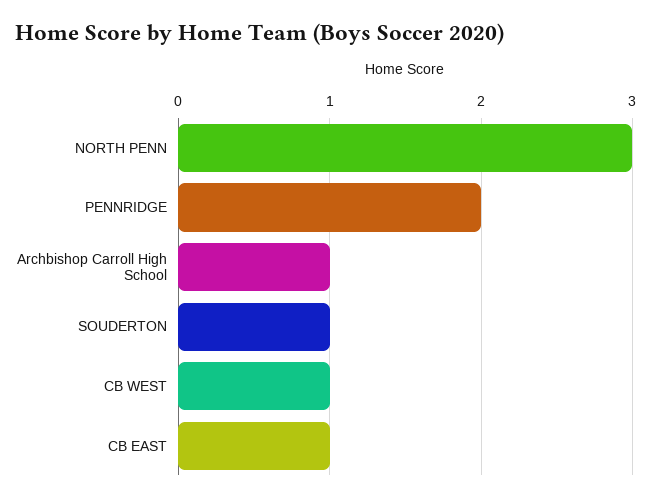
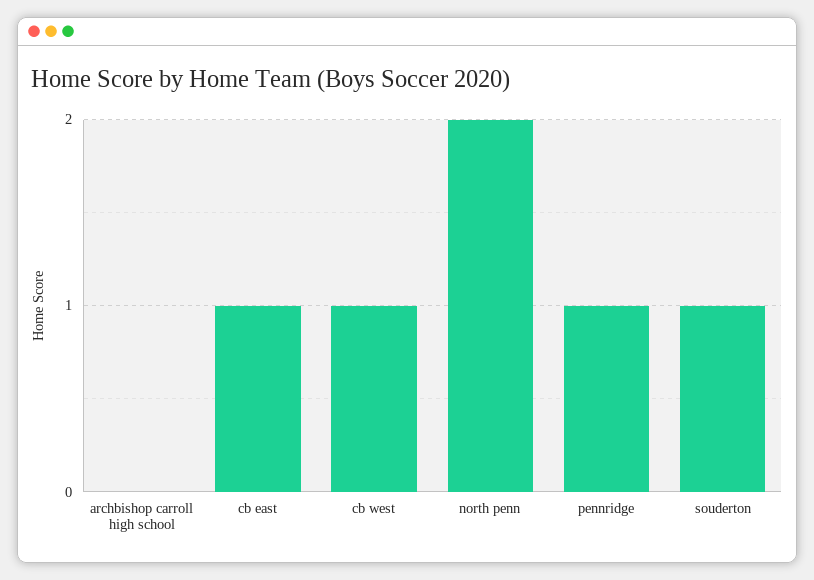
NORTH PENN: 3 -> 2
PENNRIDGE: 2 -> 1
Archbishop Carroll High School: 1 -> 0

